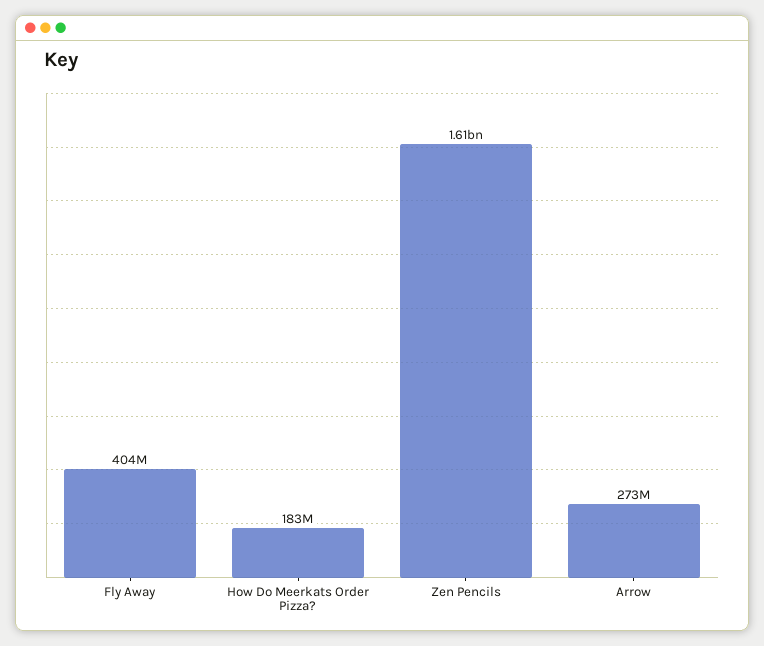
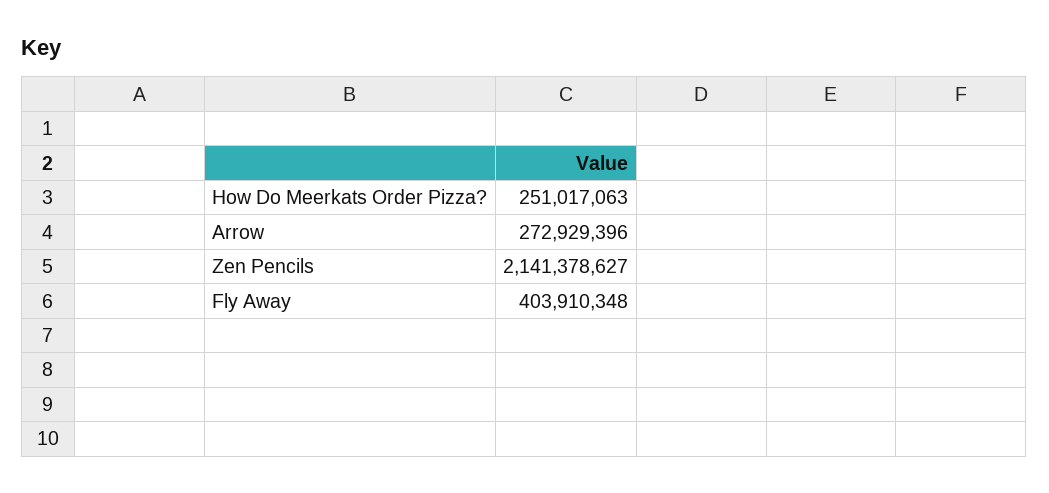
How Do Meerkats Order Pizza?: 183000000 -> 251017063
Zen Pencils: 1610000000 -> 2141378627

